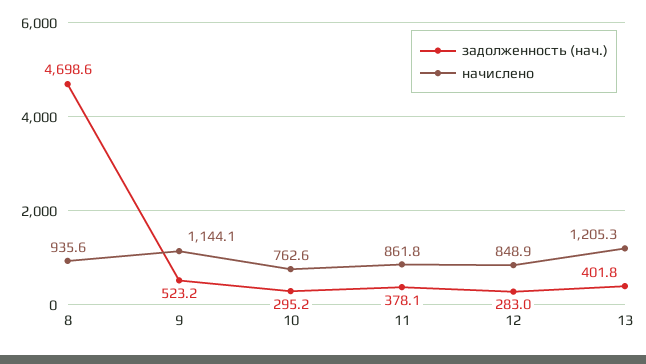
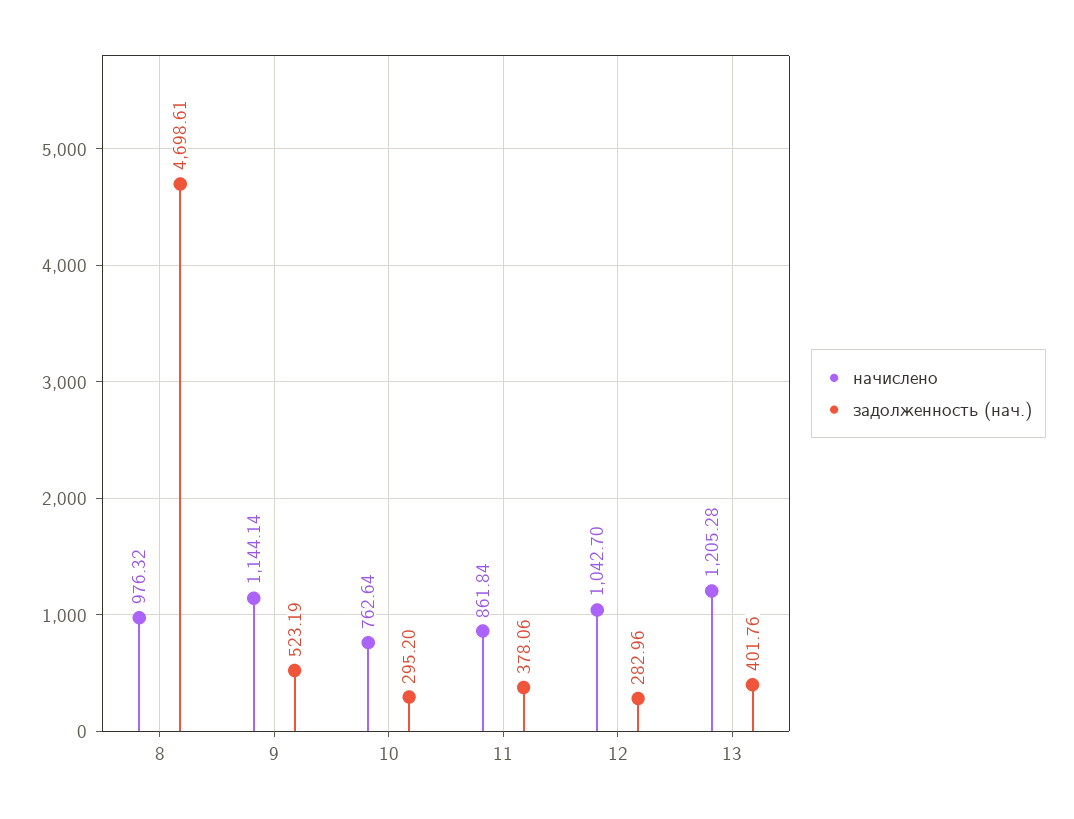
начислено, 8: 935.6 -> 976.32
начислено, 12: 848.9 -> 1042.7

